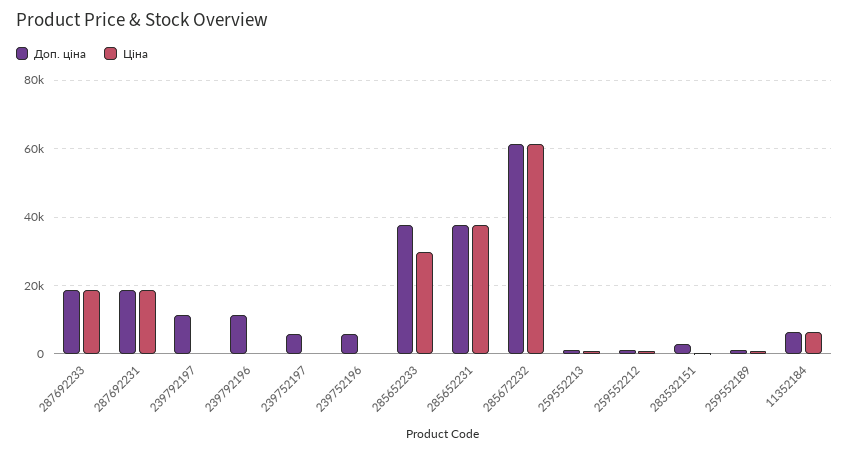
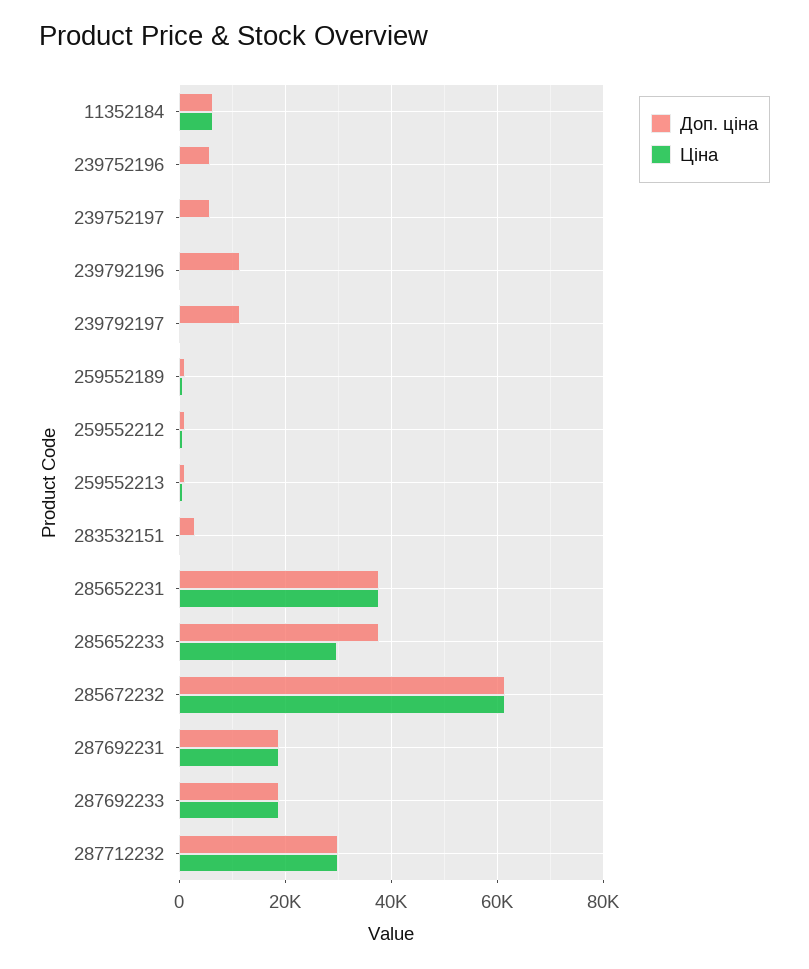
Доп. ціна, 287712232: none -> 30000
Ціна, 287712232: none -> 30000

